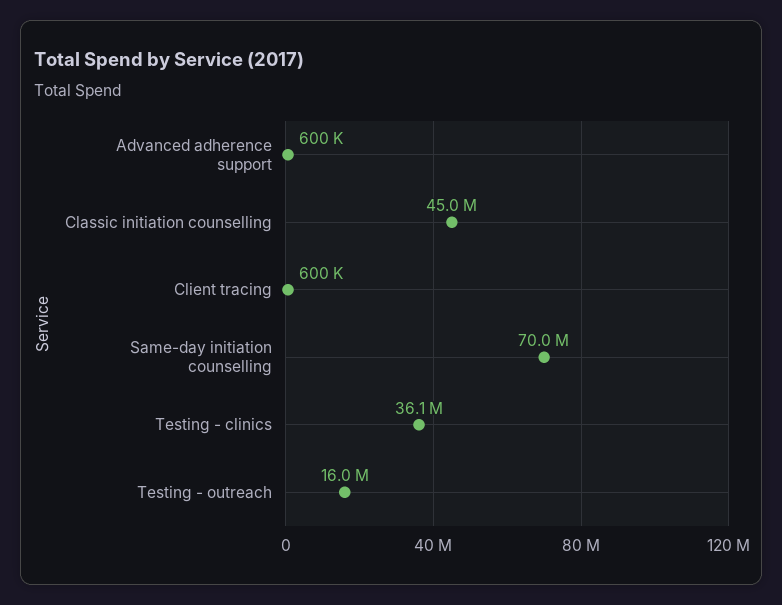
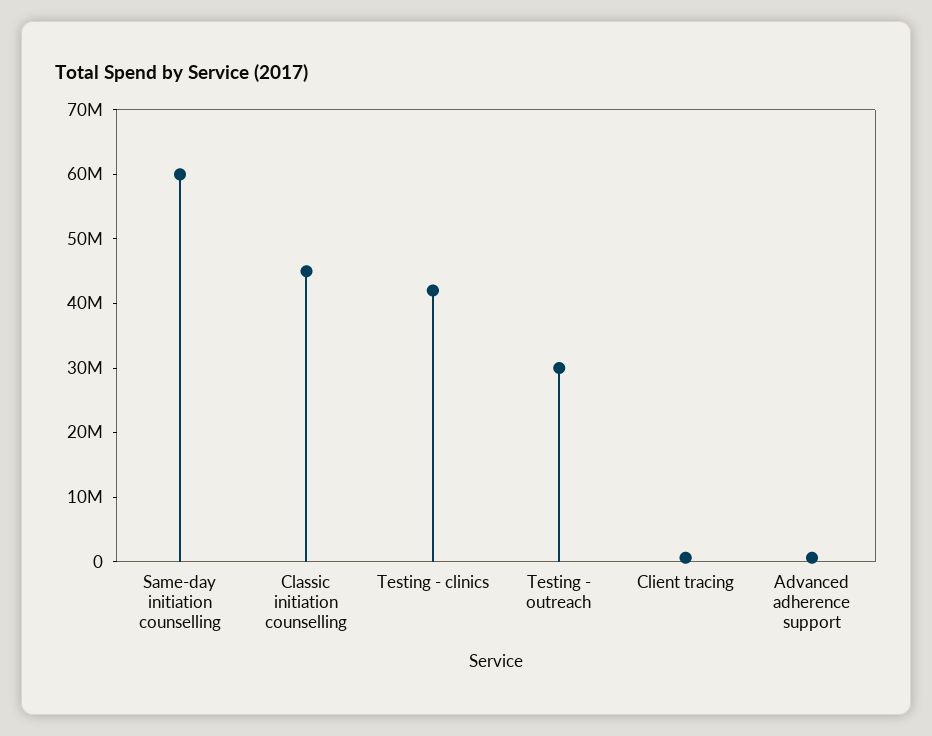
Same-day initiation counselling: 70000000 -> 60000000
Testing - clinics: 36100000 -> 42000000
Testing - outreach: 16000000 -> 30000000

